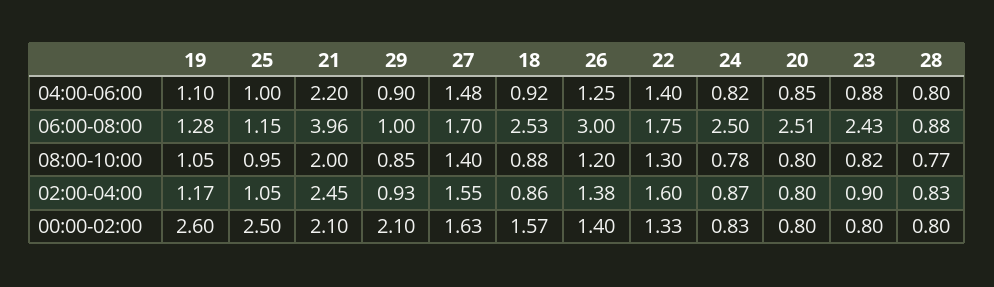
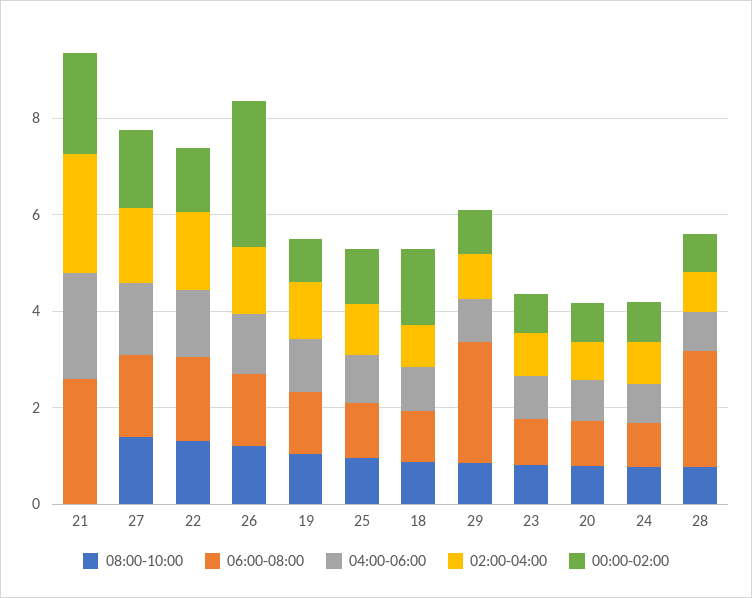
06:00-08:00, 21: 3.96 -> 2.5
06:00-08:00, 29: 1 -> 2.5
06:00-08:00, 18: 2.53 -> 1
06:00-08:00, 26: 3 -> 1.5
06:00-08:00, 24: 2.5 -> 1
06:00-08:00, 20: 2.51 -> 1
06:00-08:00, 23: 2.43 -> 1
06:00-08:00, 28: 0.88 -> 2.5
08:00-10:00, 21: 2 -> 0
00:00-02:00, 19: 2.6 -> 1
00:00-02:00, 25: 2.5 -> 1
00:00-02:00, 29: 2.1 -> 1
00:00-02:00, 26: 1.4 -> 3

